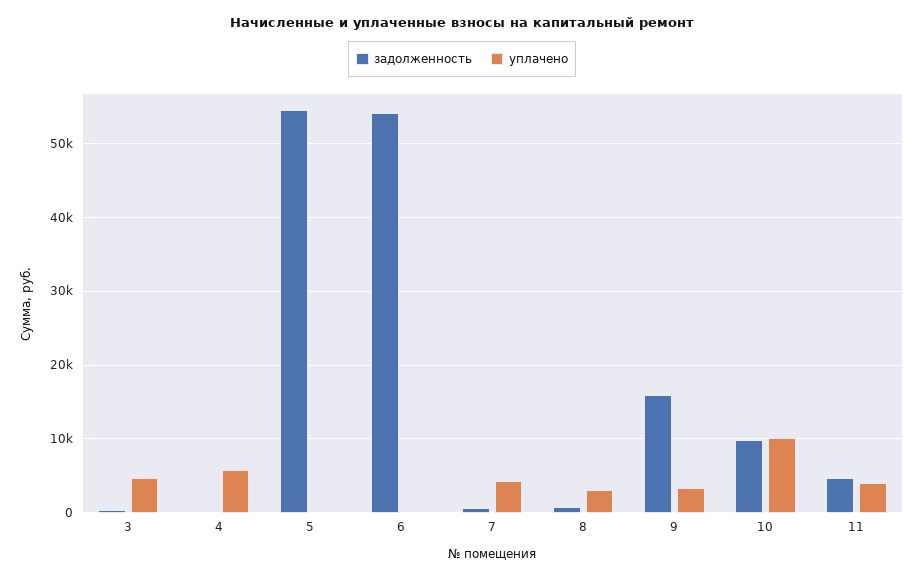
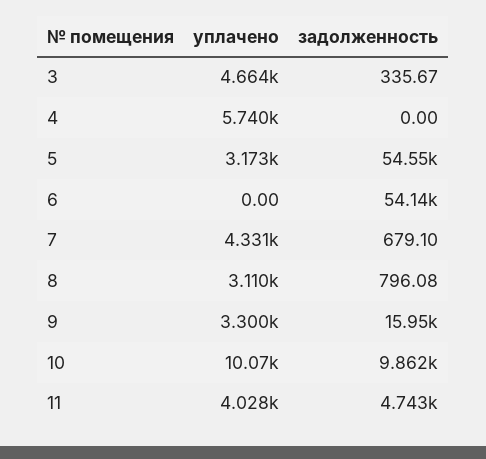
уплачено, 5: 0 -> 3173

